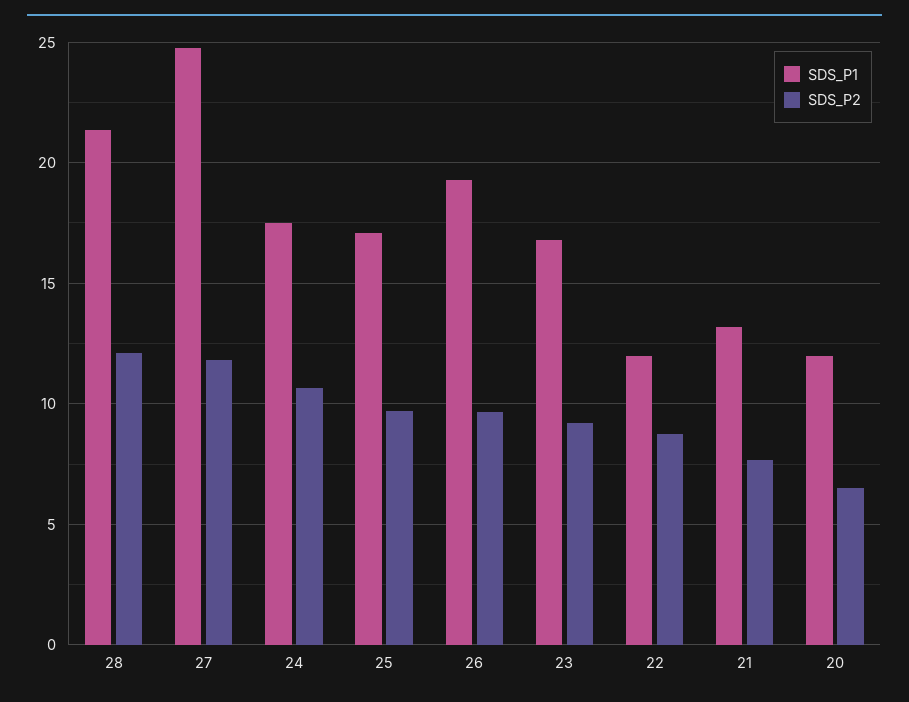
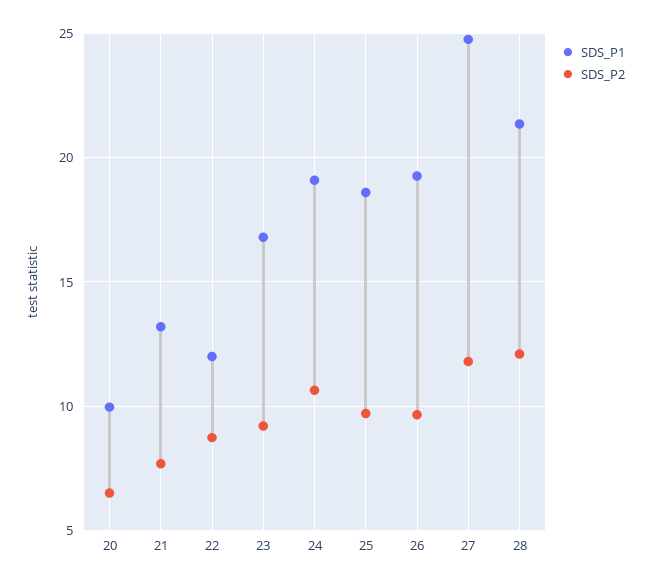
SDS_P1, 24: 17.5 -> 19
SDS_P1, 25: 17 -> 18.5
SDS_P1, 20: 12 -> 10

